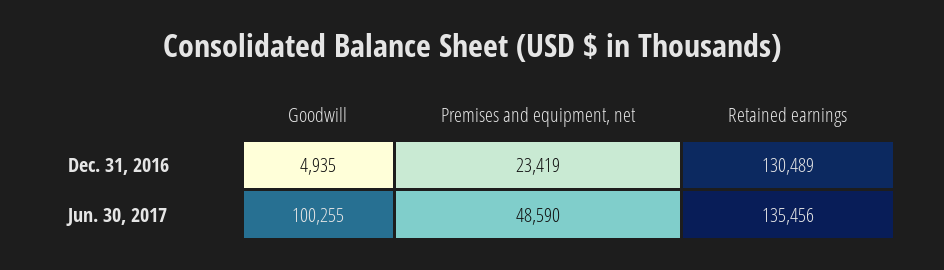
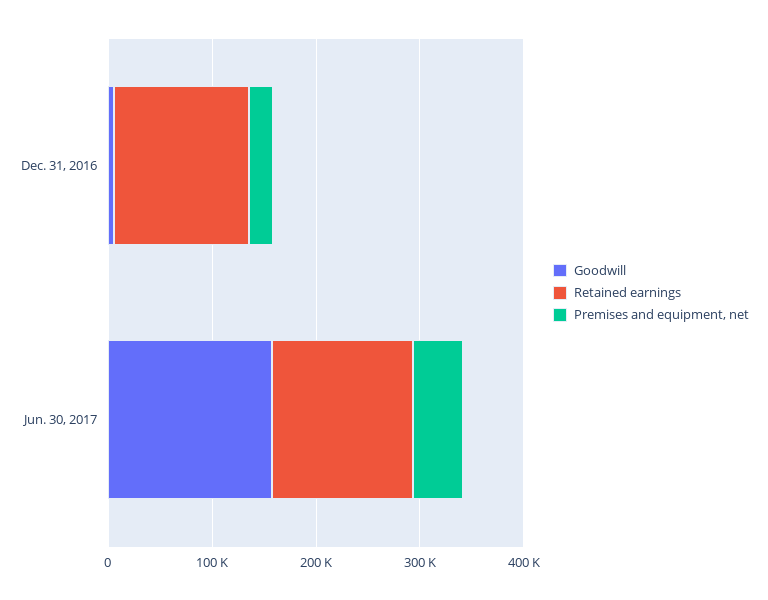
Goodwill, Jun. 30, 2017: 100255 -> 160000

